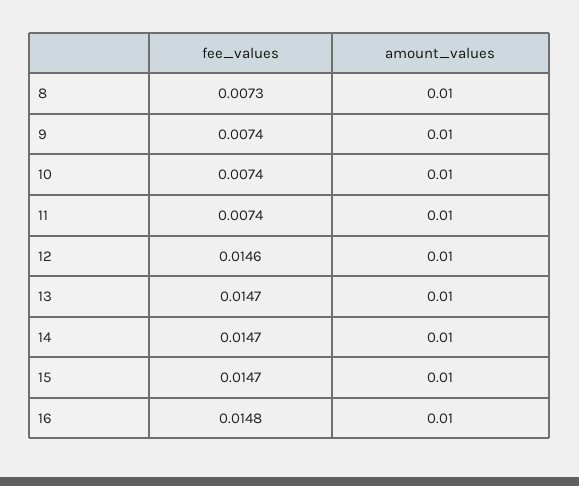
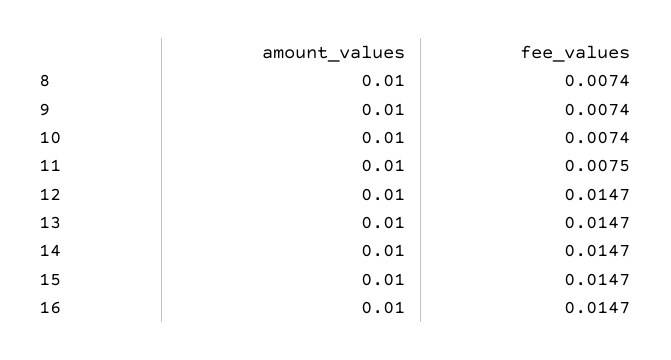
fee_values, 8: 0.0073 -> 0.0074
fee_values, 11: 0.0074 -> 0.0075
fee_values, 12: 0.0146 -> 0.0147
fee_values, 16: 0.0148 -> 0.0147

